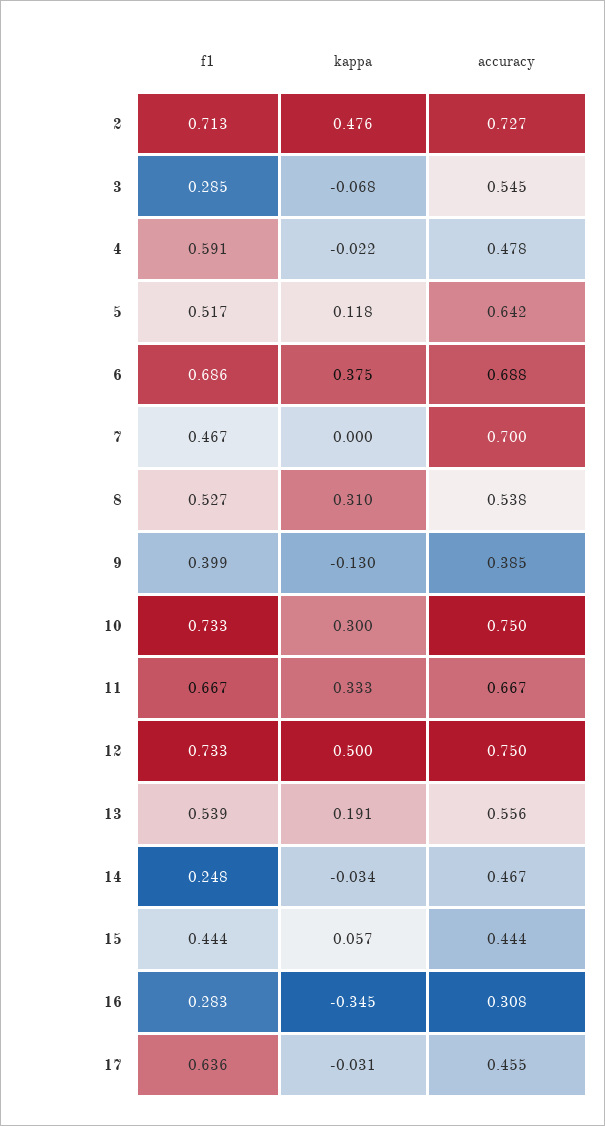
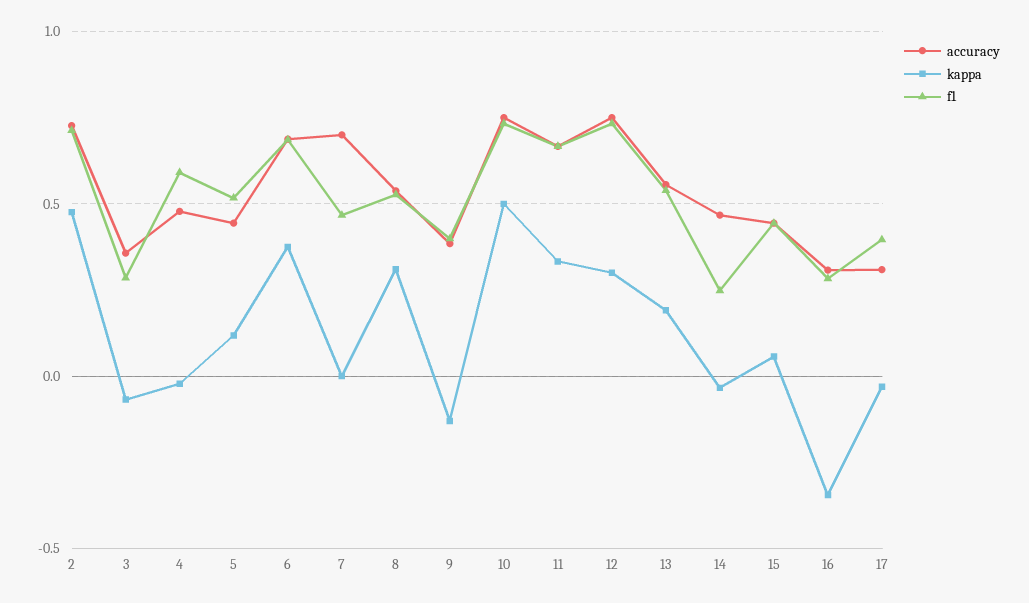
accuracy, 3: 0.545 -> 0.35
accuracy, 5: 0.642 -> 0.45
kappa, 10: 0.3 -> 0.5
kappa, 12: 0.5 -> 0.3
f1, 17: 0.636 -> 0.4
accuracy, 17: 0.455 -> 0.3

